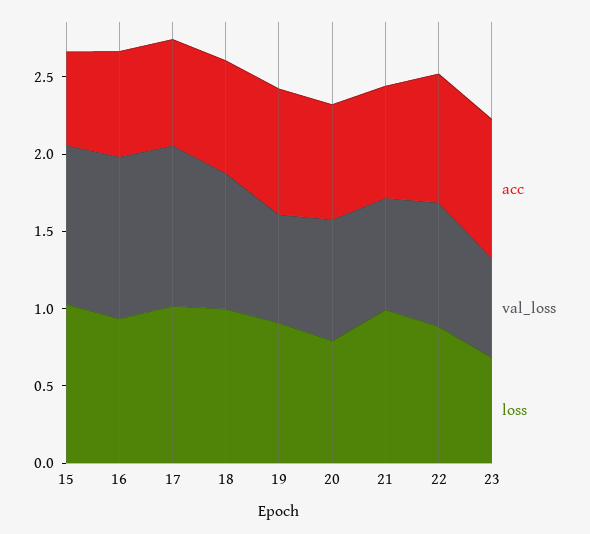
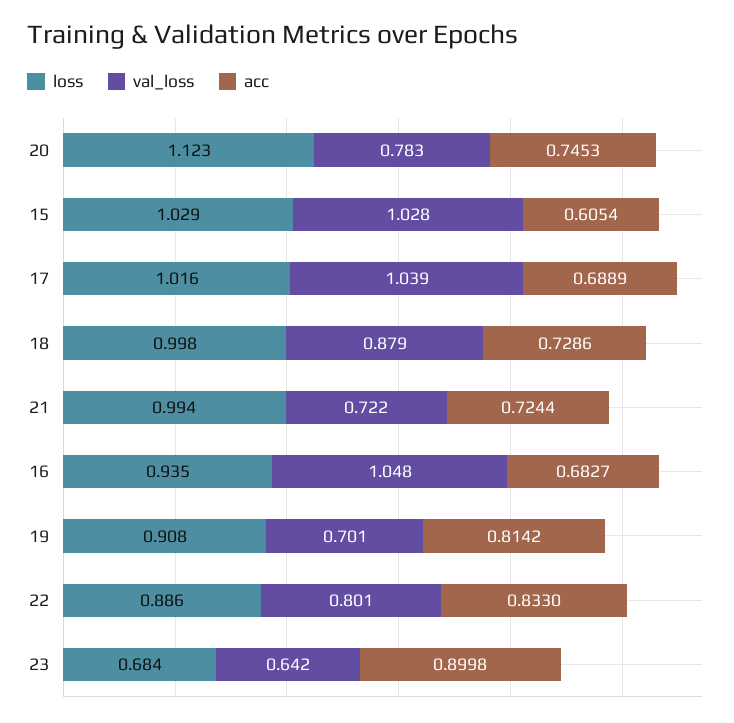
loss, 20: 0.8 -> 1.123

